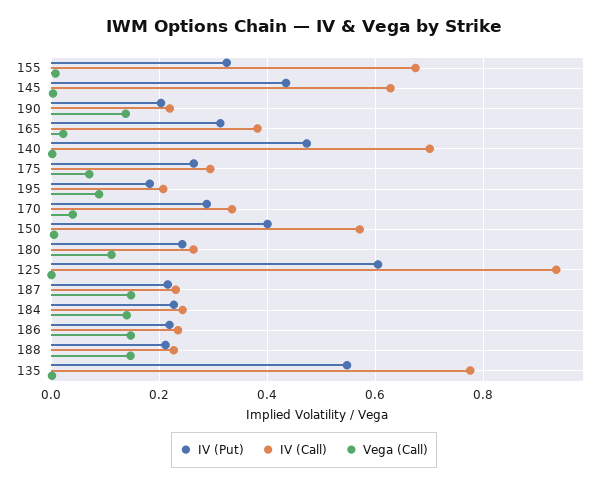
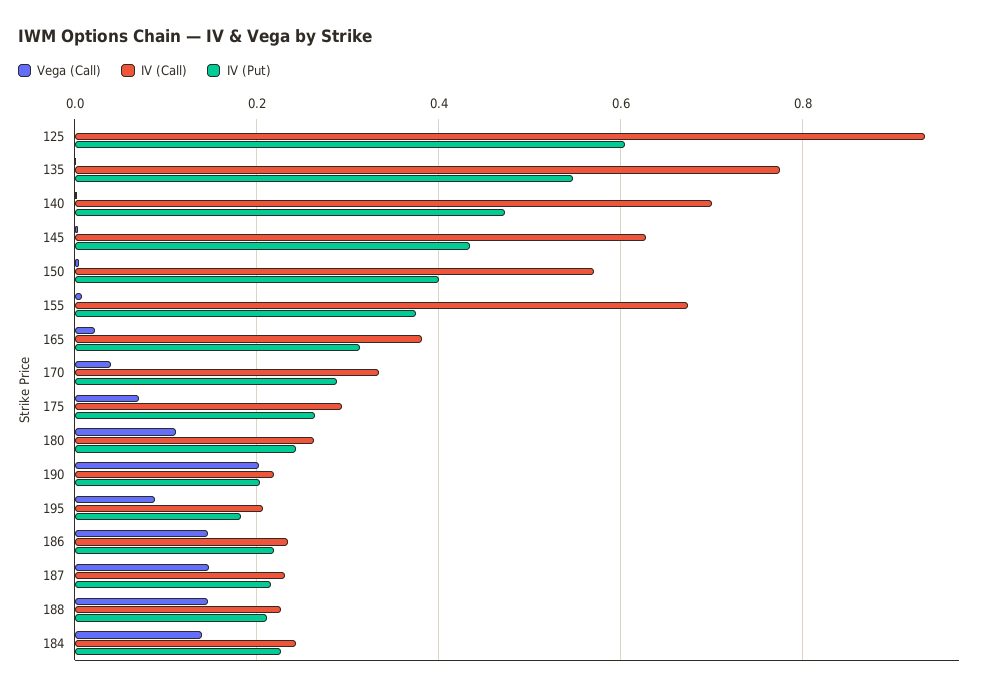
IV (Put), 155: 0.32 -> 0.38
Vega (Call), 190: 0.14 -> 0.2

